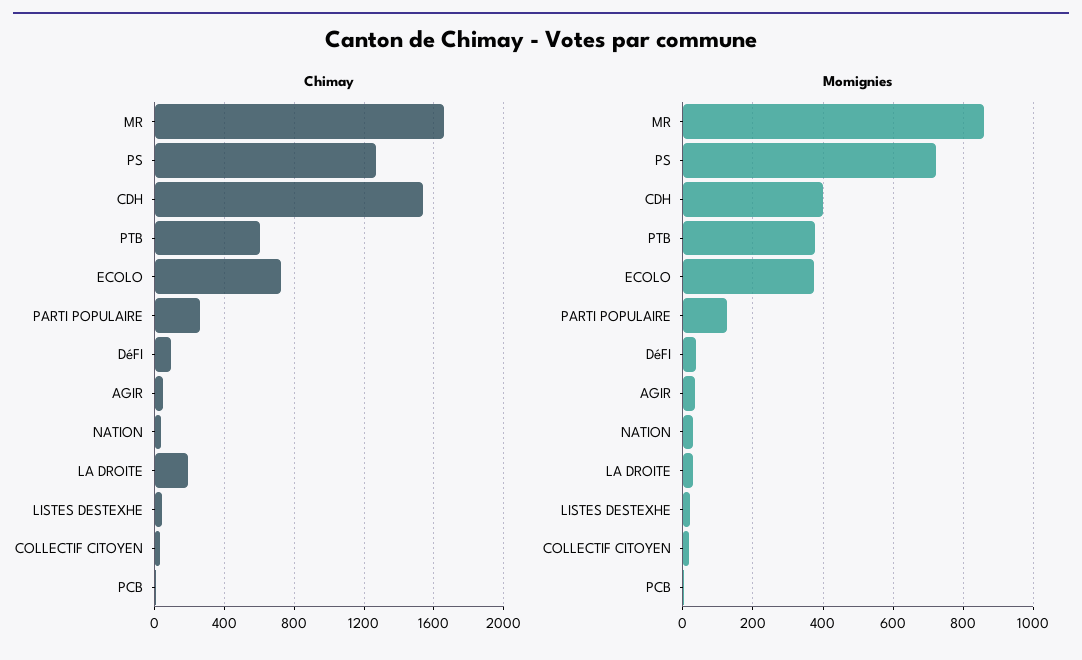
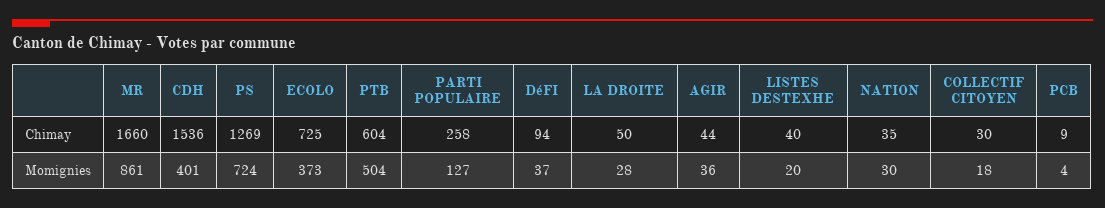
Chimay, LA DROITE: 200 -> 50
Momignies, PTB: 380 -> 504

